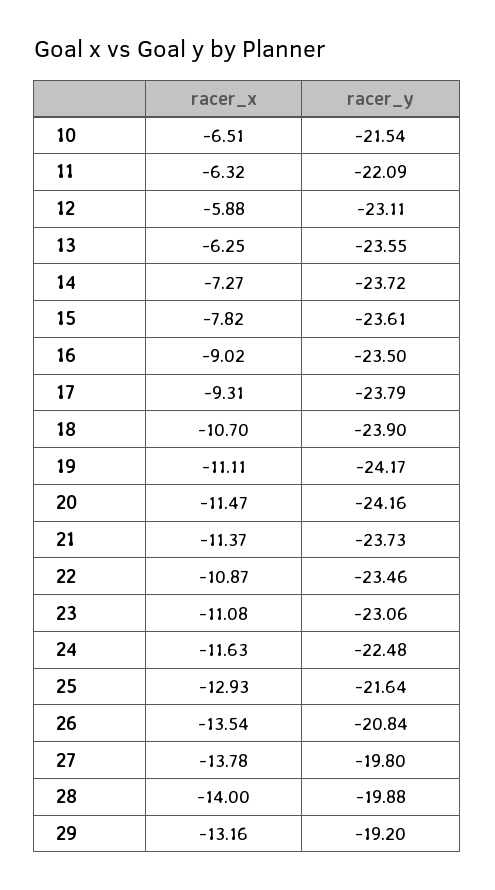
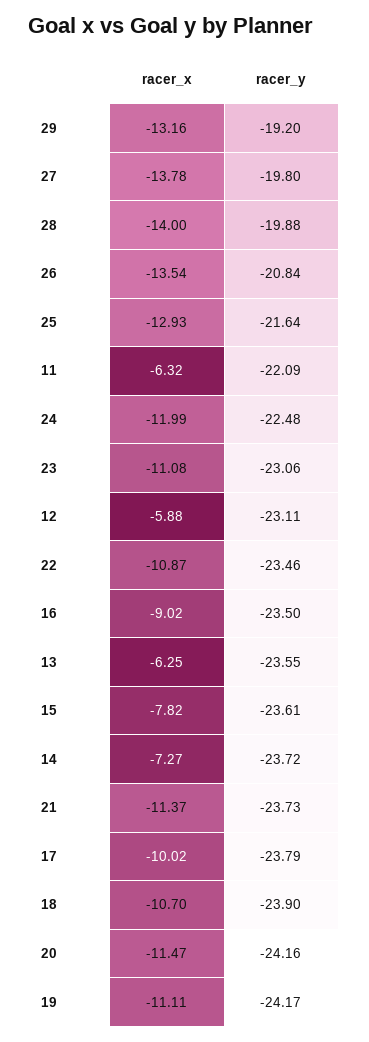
racer_x, 10: -6.51 -> none
racer_y, 10: -21.54 -> none
racer_x, 17: -9.31 -> -10.02
racer_x, 24: -11.63 -> -11.99

